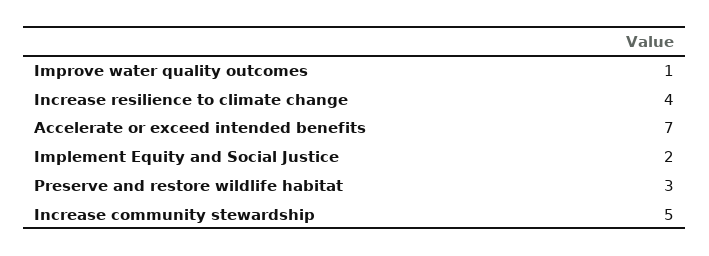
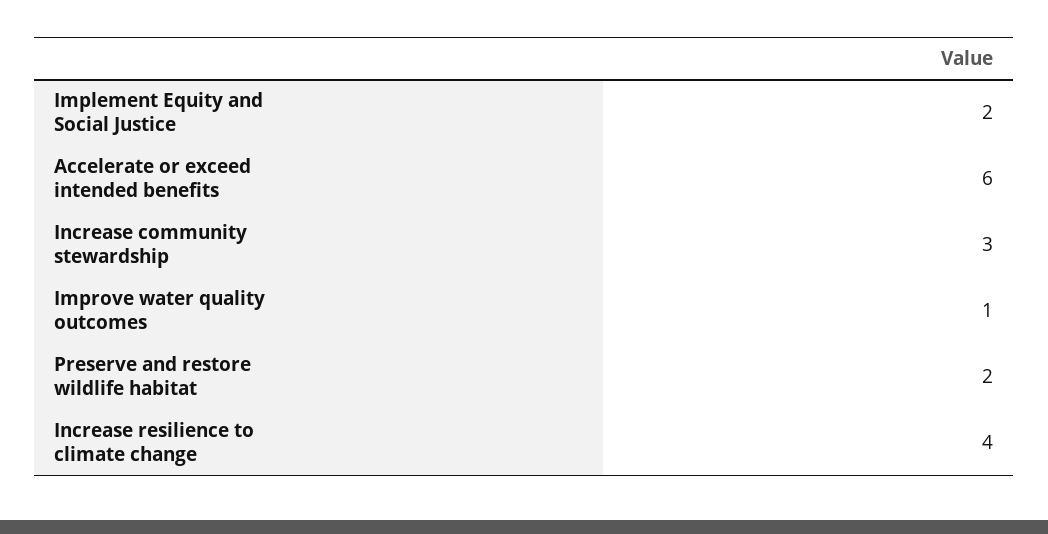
Accelerate or exceed intended benefits: 7 -> 6
Preserve and restore wildlife habitat: 3 -> 2
Increase community stewardship: 5 -> 3

